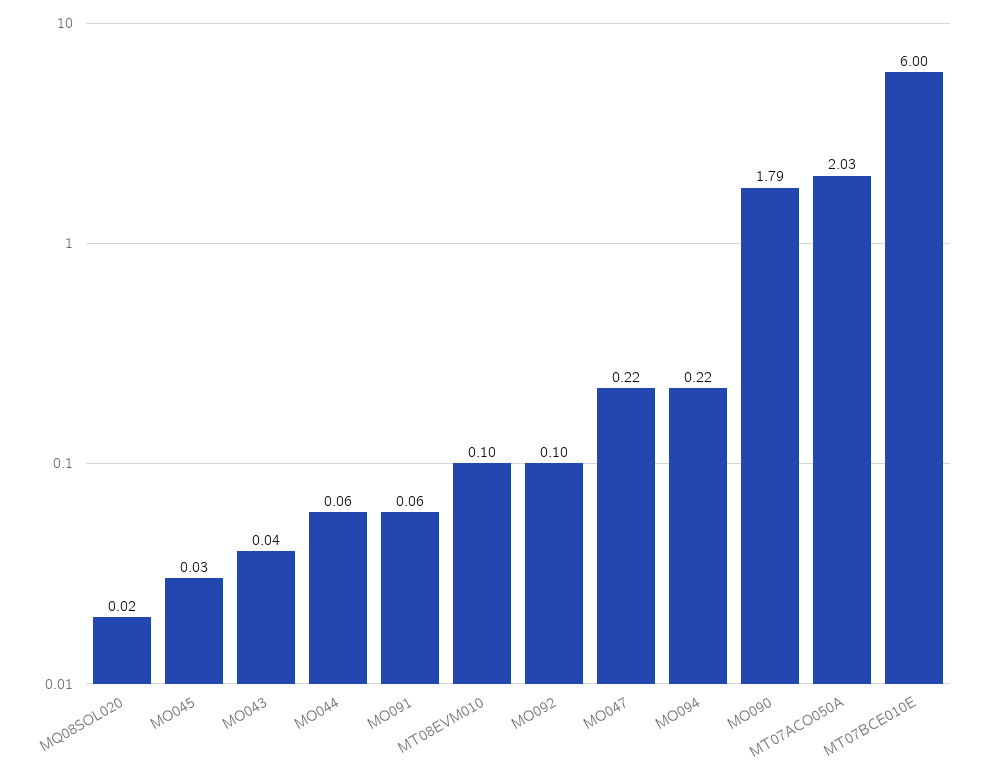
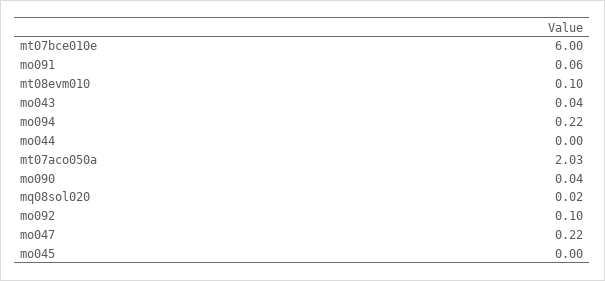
MO045: 0.03 -> 0
MO044: 0.06 -> 0
MO090: 1.79 -> 0.04

